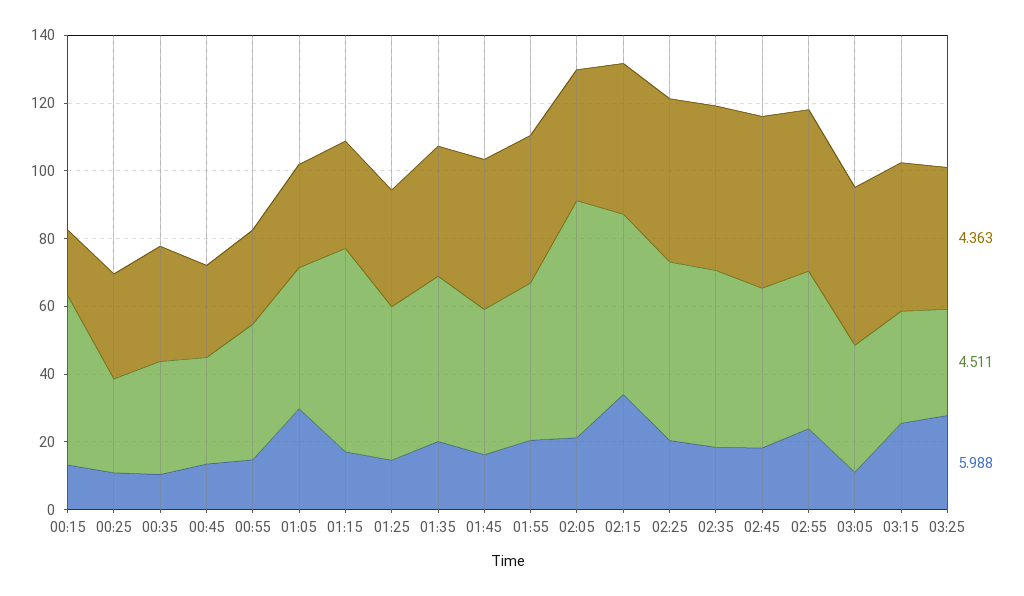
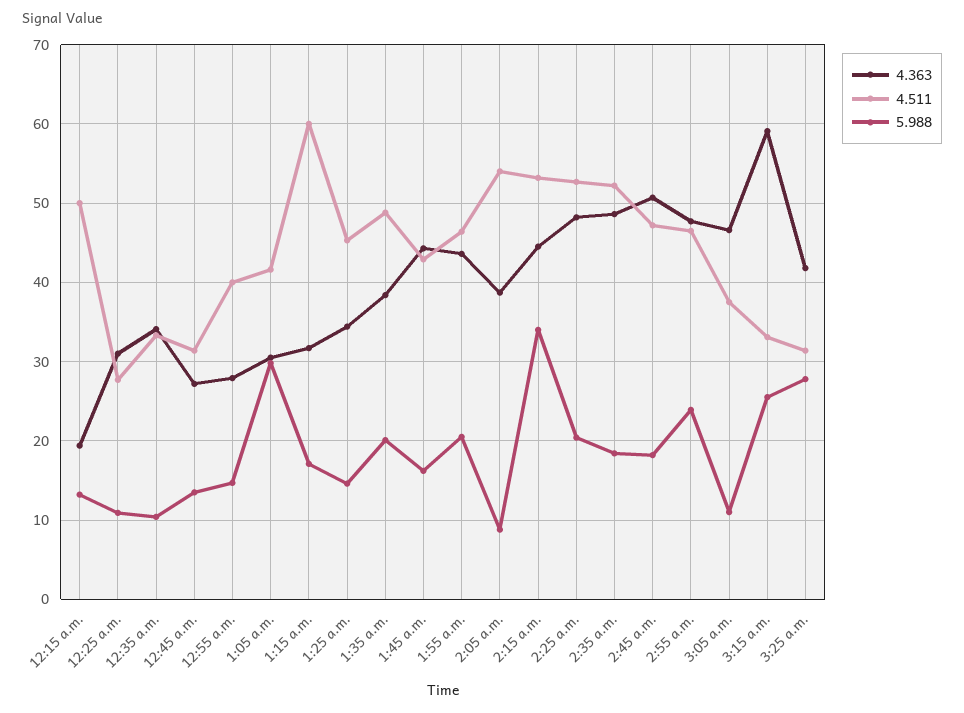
4.511, 02:05: 70 -> 54
5.988, 02:05: 20 -> 9
4.363, 03:15: 45 -> 59

